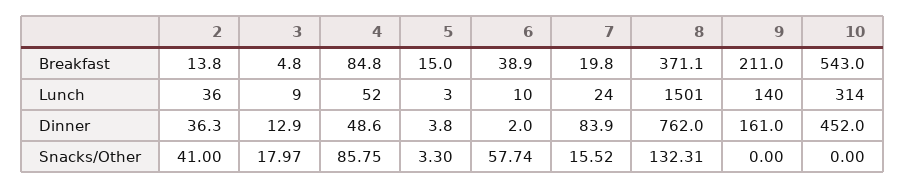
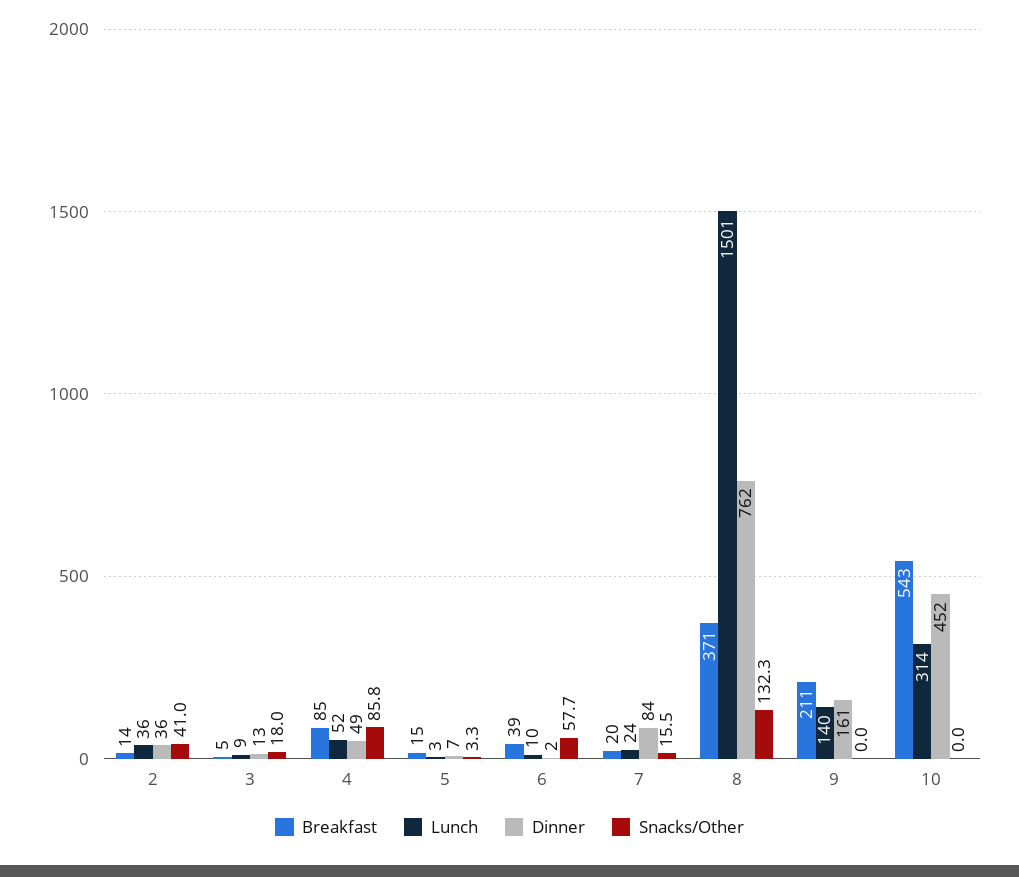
Dinner, 5: 3.8 -> 7

